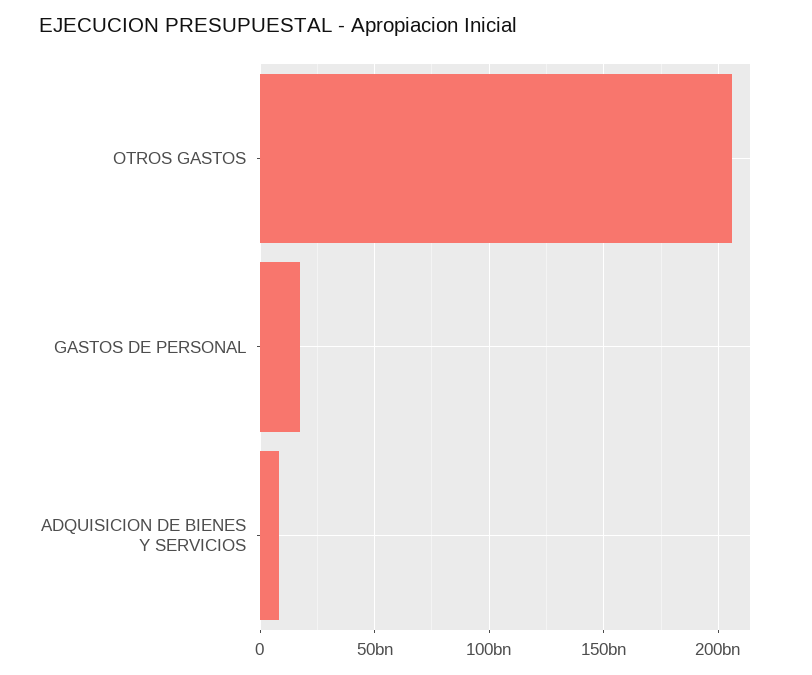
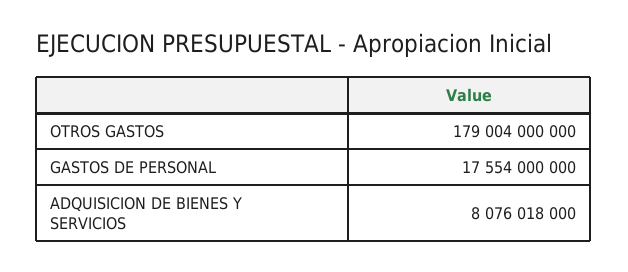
OTROS GASTOS: 205000000000 -> 179004000000

